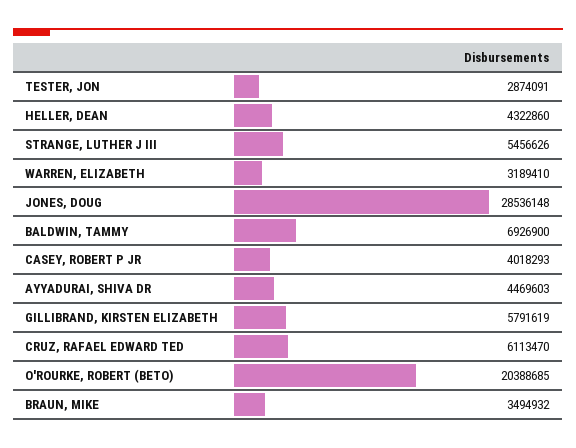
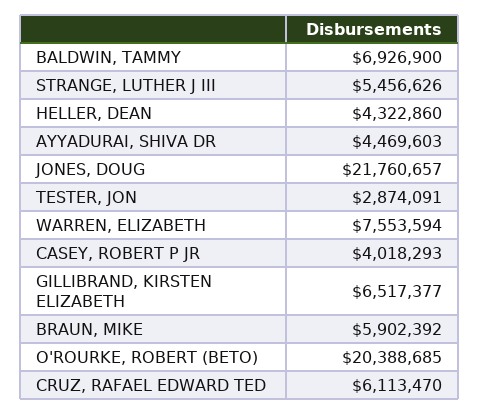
WARREN, ELIZABETH: 3189410 -> 7553594
JONES, DOUG: 28536148 -> 21760657
GILLIBRAND, KIRSTEN ELIZABETH: 5791619 -> 6517377
BRAUN, MIKE: 3494932 -> 5902392

